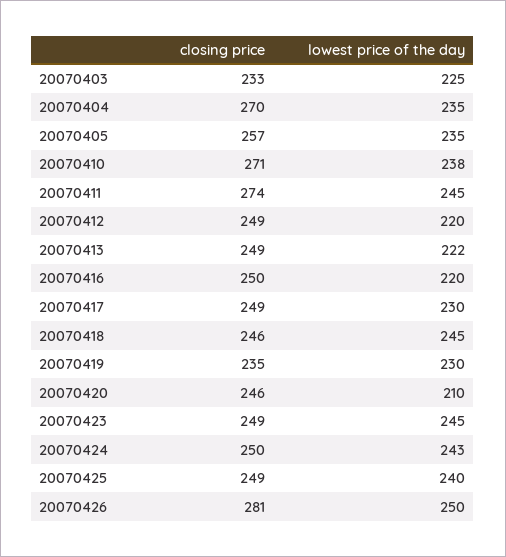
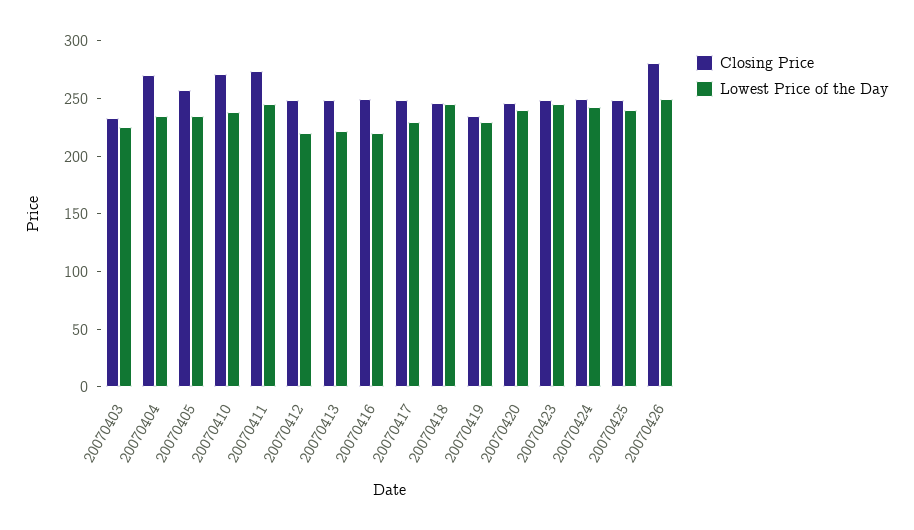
lowest price of the day, 20070420: 210 -> 240

